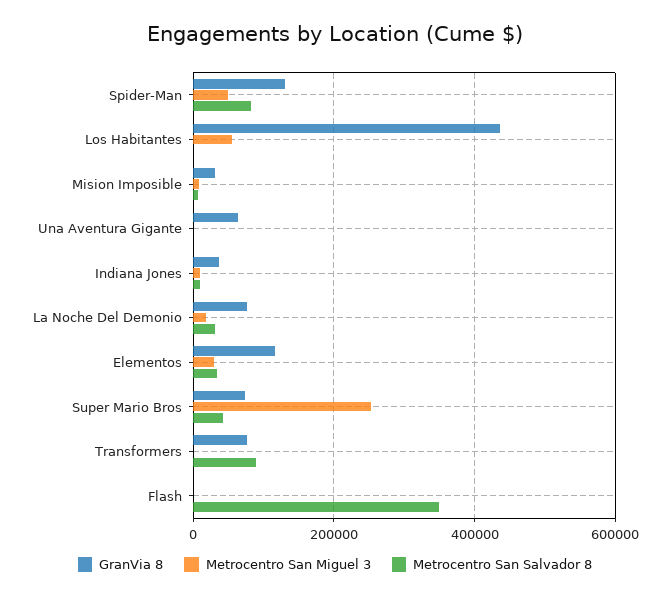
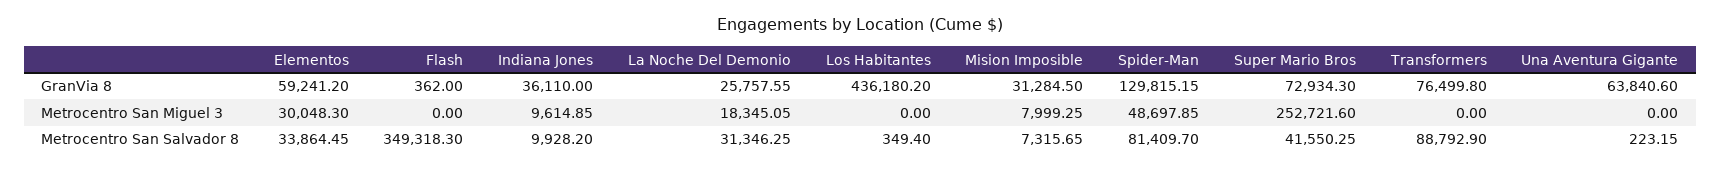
Metrocentro San Miguel 3, Los Habitantes: 60000 -> 0
GranVia 8, La Noche Del Demonio: 80000 -> 25757.55
GranVia 8, Elementos: 120000 -> 59241.2

